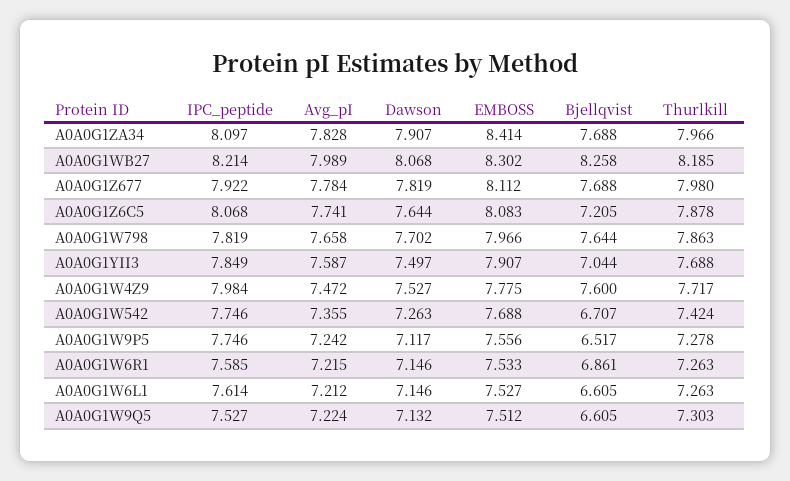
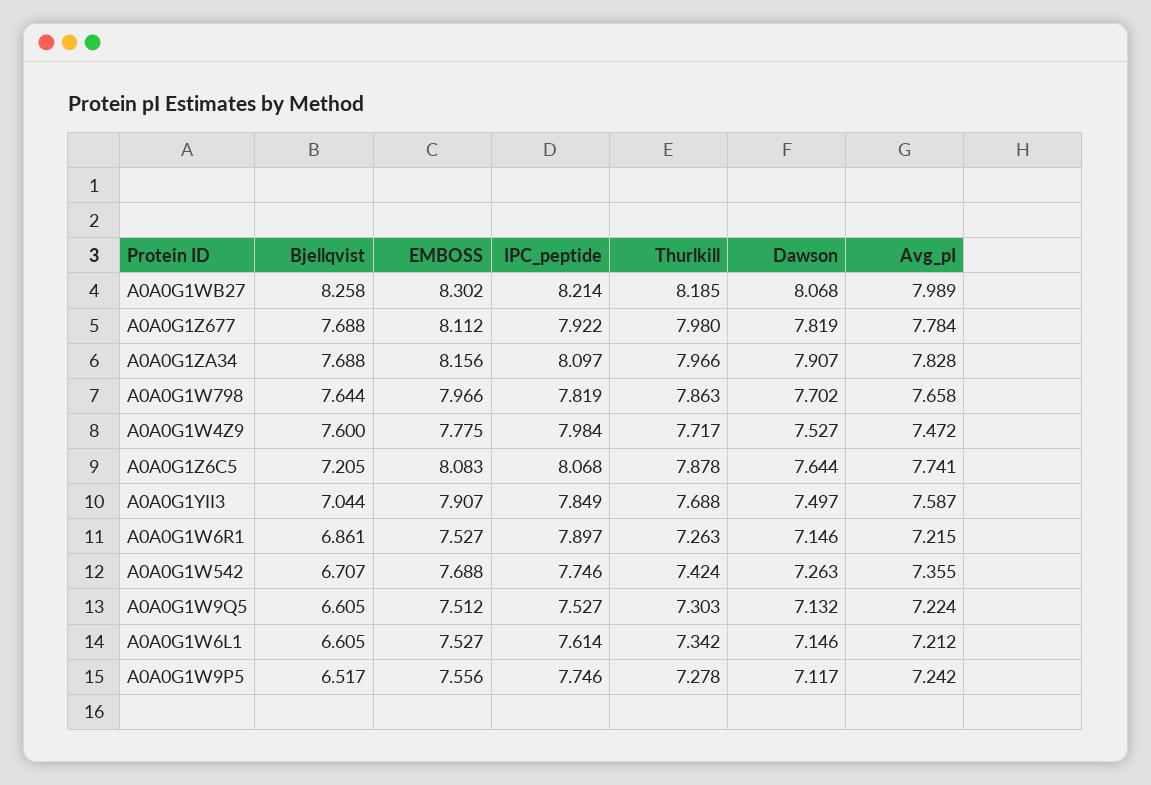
EMBOSS, A0A0G1ZA34: 8.414 -> 8.156
IPC_peptide, A0A0G1W6R1: 7.585 -> 7.897
EMBOSS, A0A0G1W6R1: 7.533 -> 7.527
Thurlkill, A0A0G1W6L1: 7.263 -> 7.342

